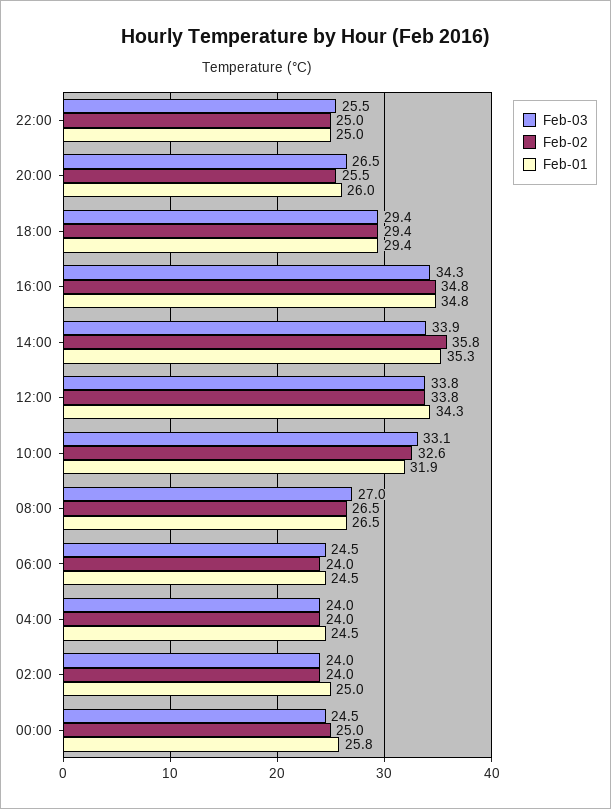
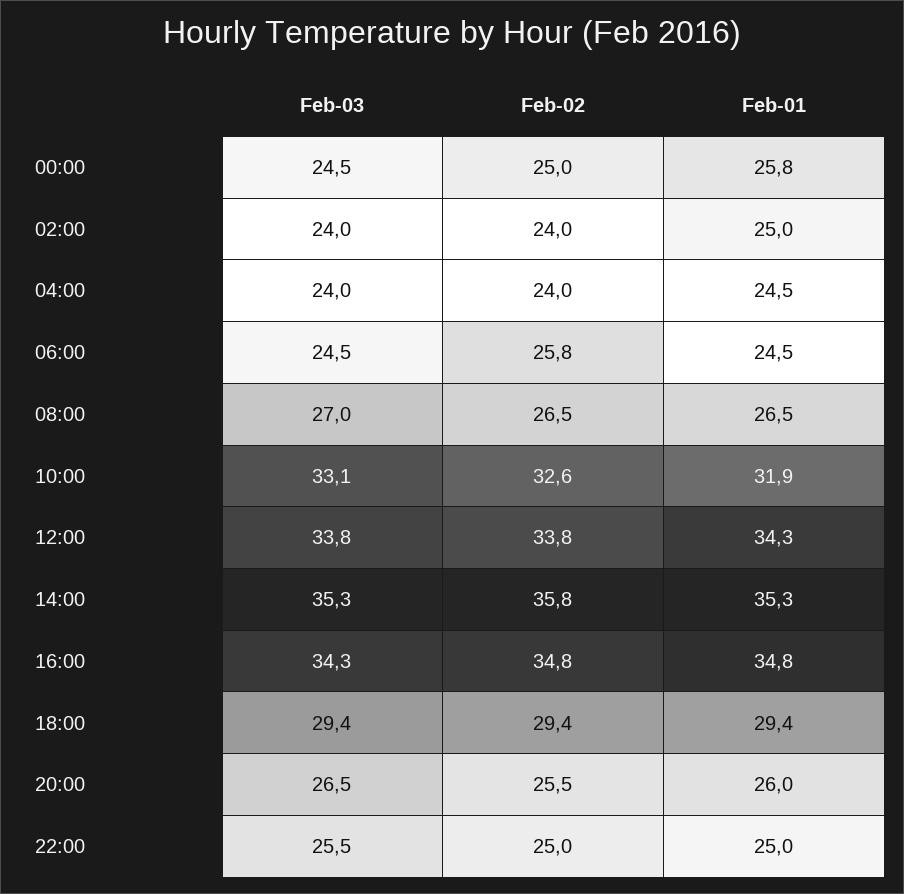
Feb-03, 14:00: 33.9 -> 35.3
Feb-02, 06:00: 24 -> 25.8

